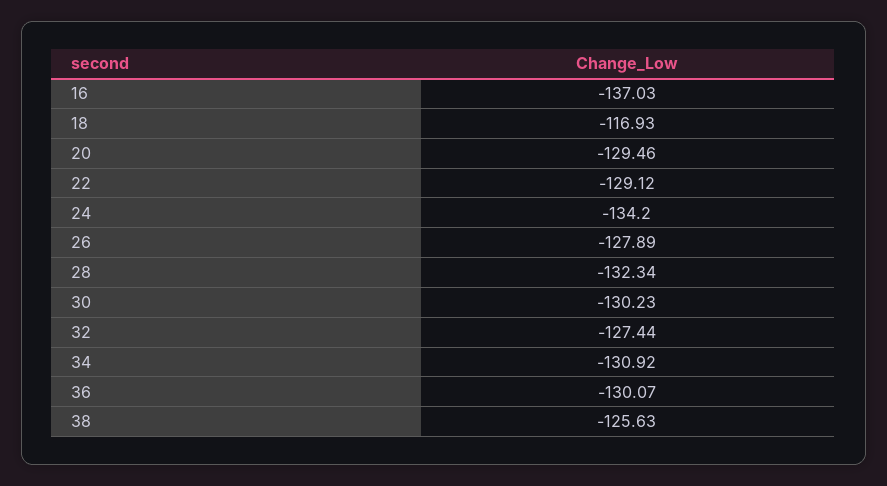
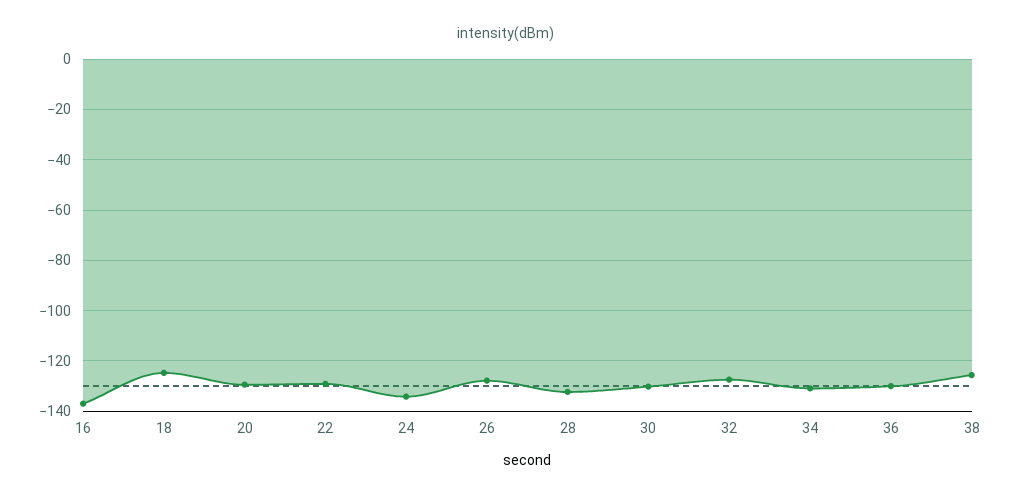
18: -116.93 -> -125

